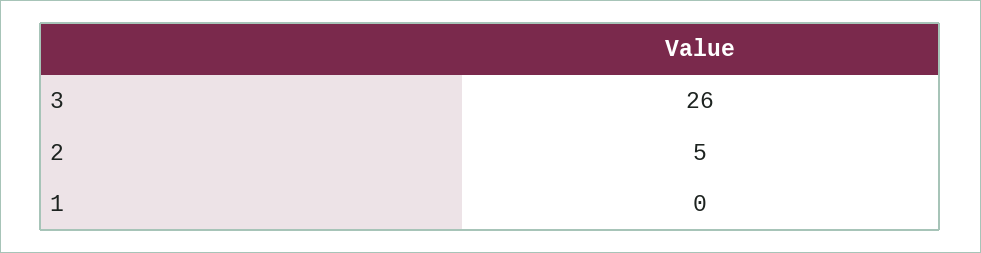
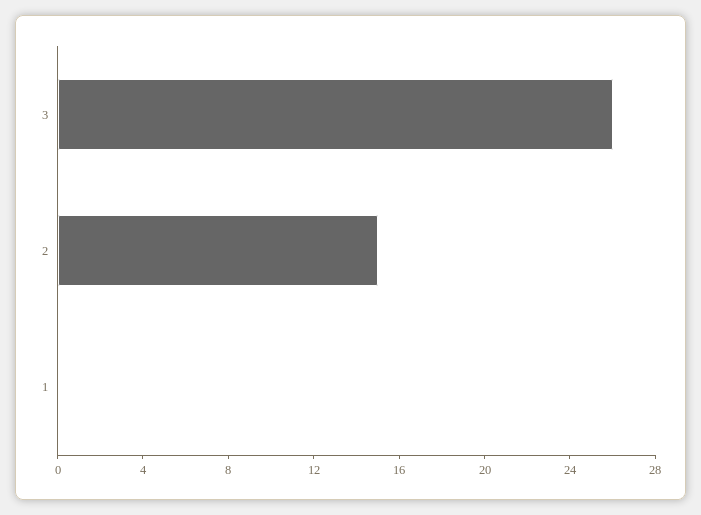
2: 5 -> 15

